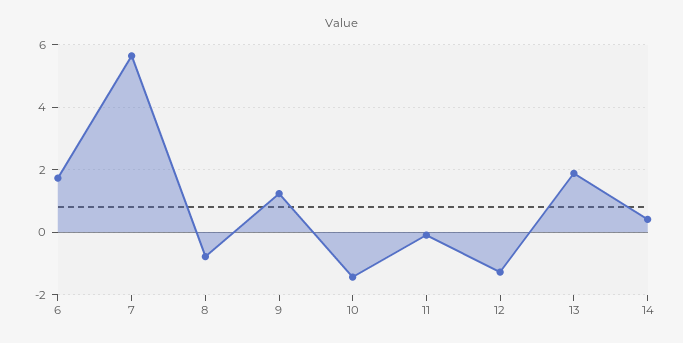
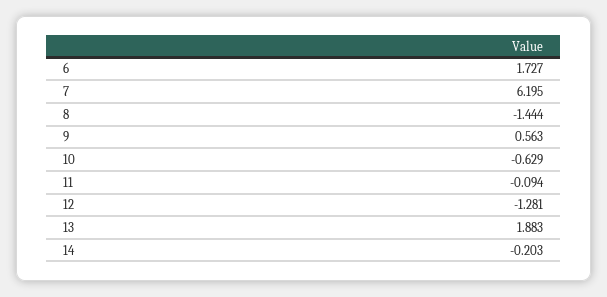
7: 5.6 -> 6.195
8: -0.8 -> -1.444
9: 1.2 -> 0.563
10: -1.4 -> -0.629
14: 0.4 -> -0.203

